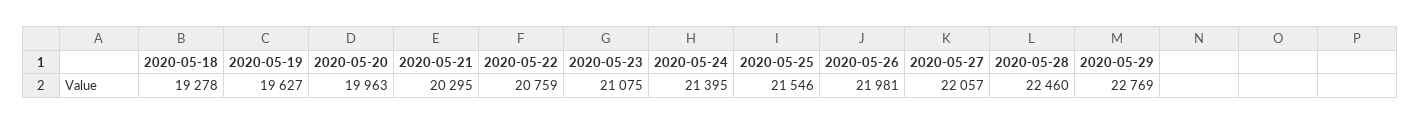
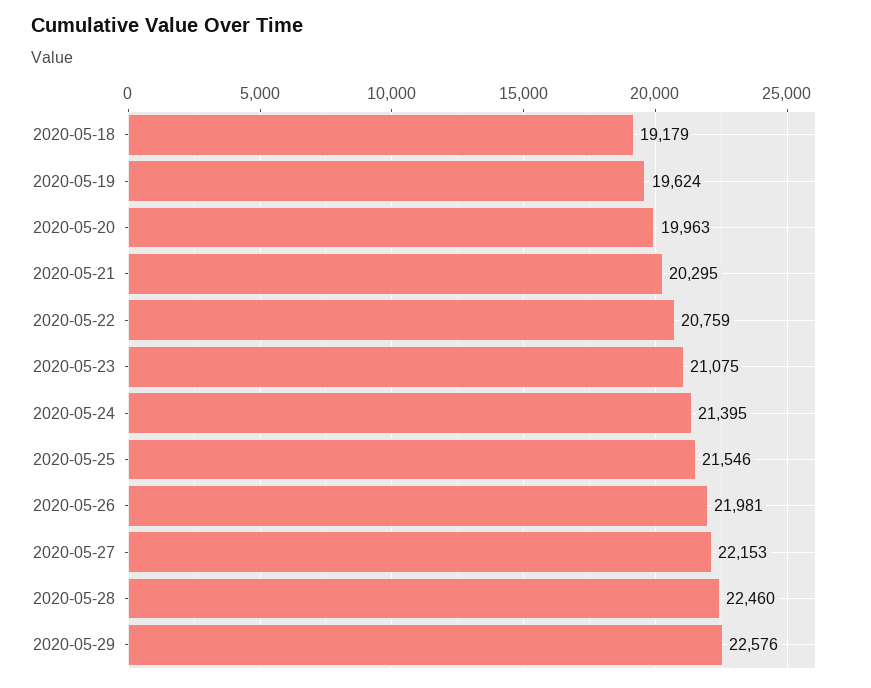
2020-05-18: 19278 -> 19179
2020-05-19: 19627 -> 19624
2020-05-27: 22057 -> 22153
2020-05-29: 22769 -> 22576

